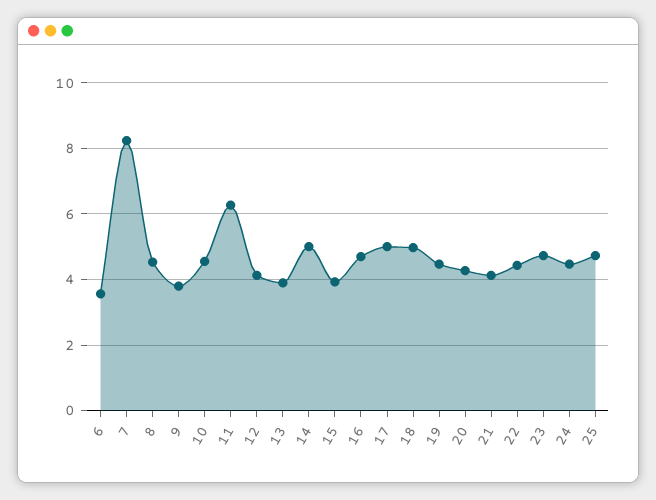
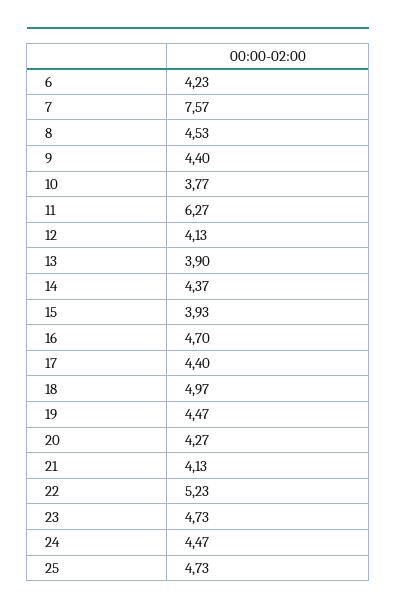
6: 3.6 -> 4.23
7: 8.2 -> 7.57
9: 3.8 -> 4.4
10: 4.6 -> 3.77
14: 5 -> 4.37
17: 5 -> 4.4
22: 4.4 -> 5.23

